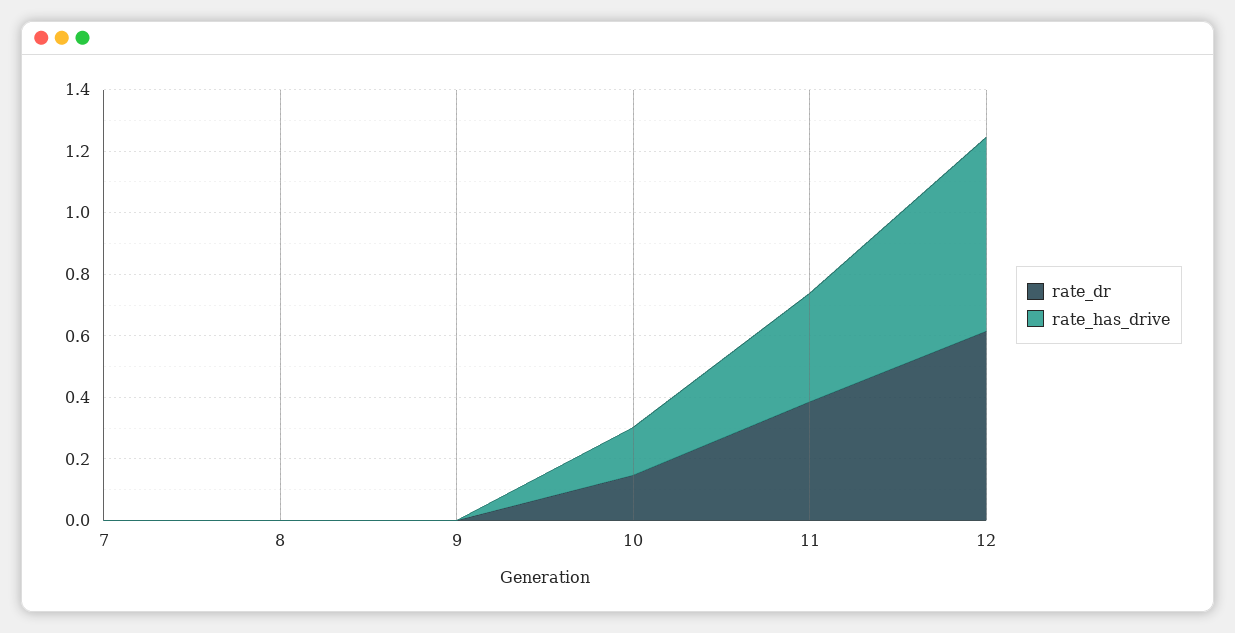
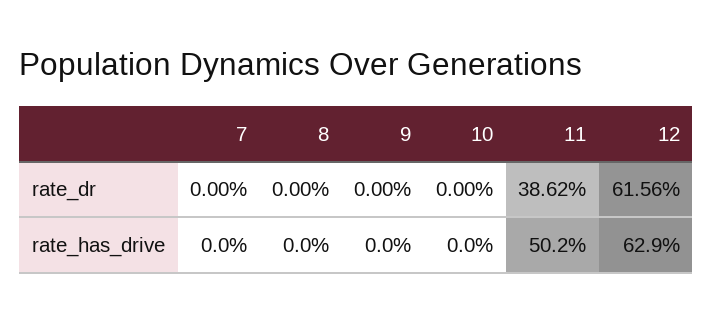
rate_dr, 10: 0.15 -> 0
rate_has_drive, 10: 0.15 -> 0
rate_has_drive, 11: 0.35 -> 0.502

